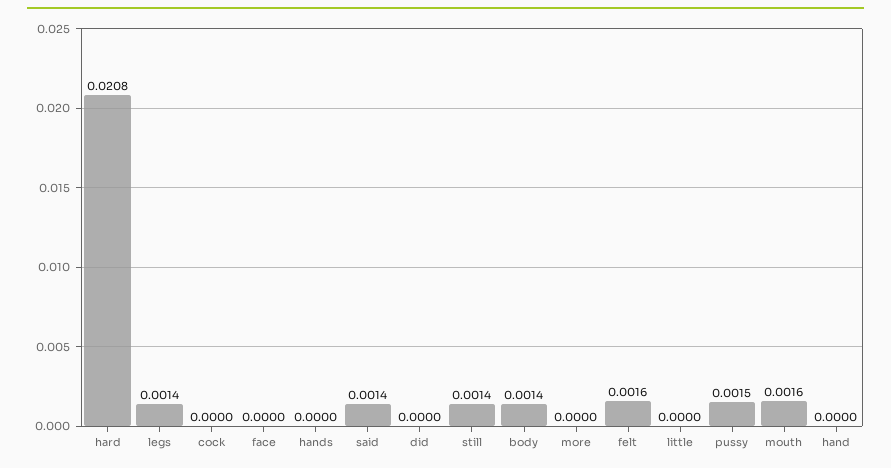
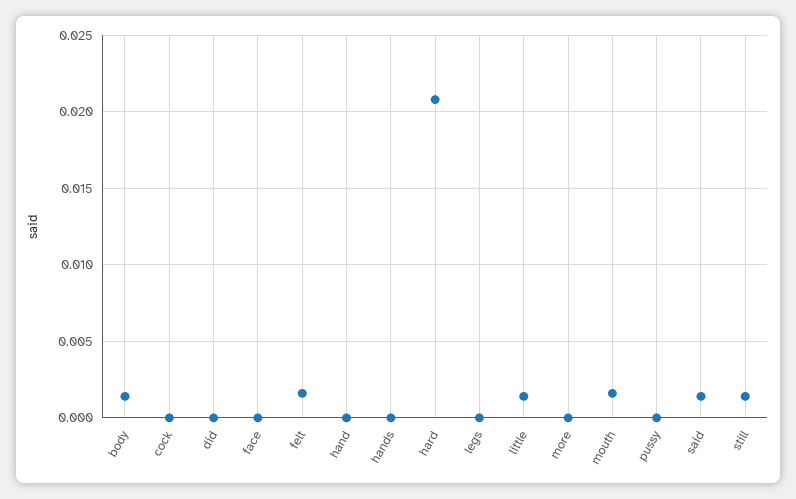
legs: 0.0014 -> 0
little: 0 -> 0.0015
pussy: 0.0015 -> 0

